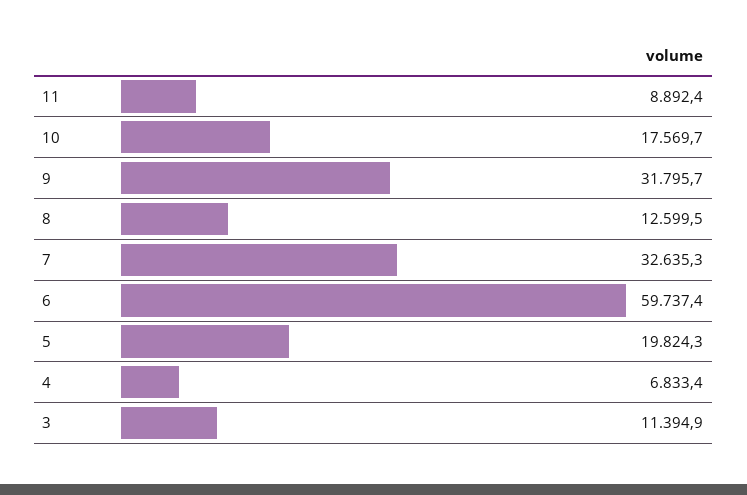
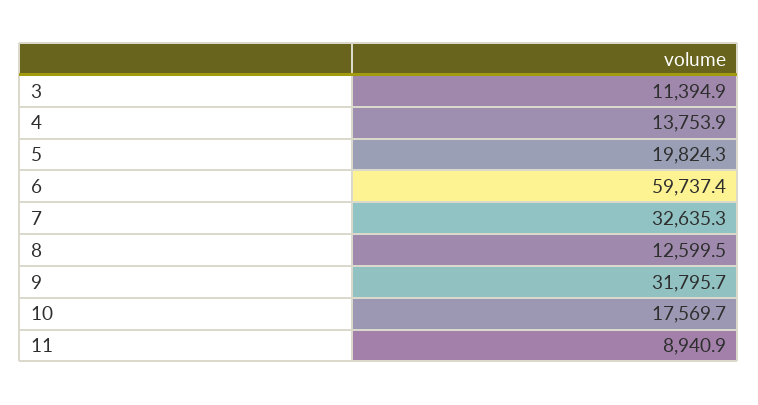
11: 8892.4 -> 8940.9
4: 6833.4 -> 13753.9

